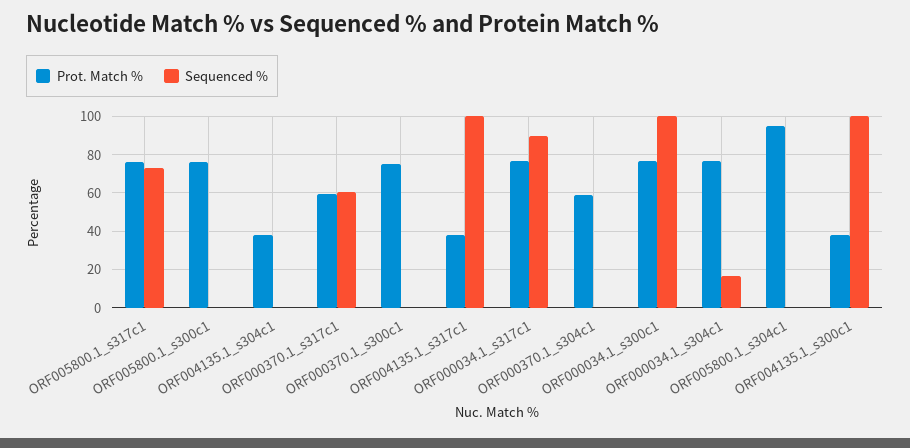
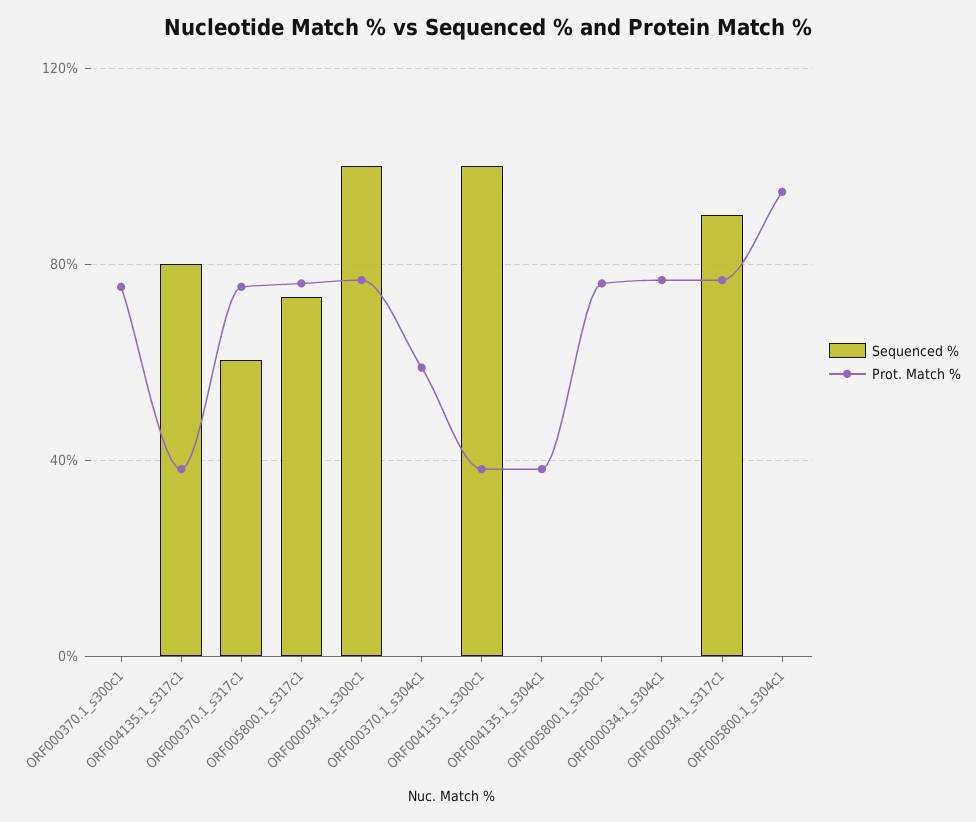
Prot. Match %, ORF000370.1_s317c1: 60 -> 75
Sequenced %, ORF004135.1_s317c1: 100 -> 80
Sequenced %, ORF000034.1_s304c1: 15 -> 0

